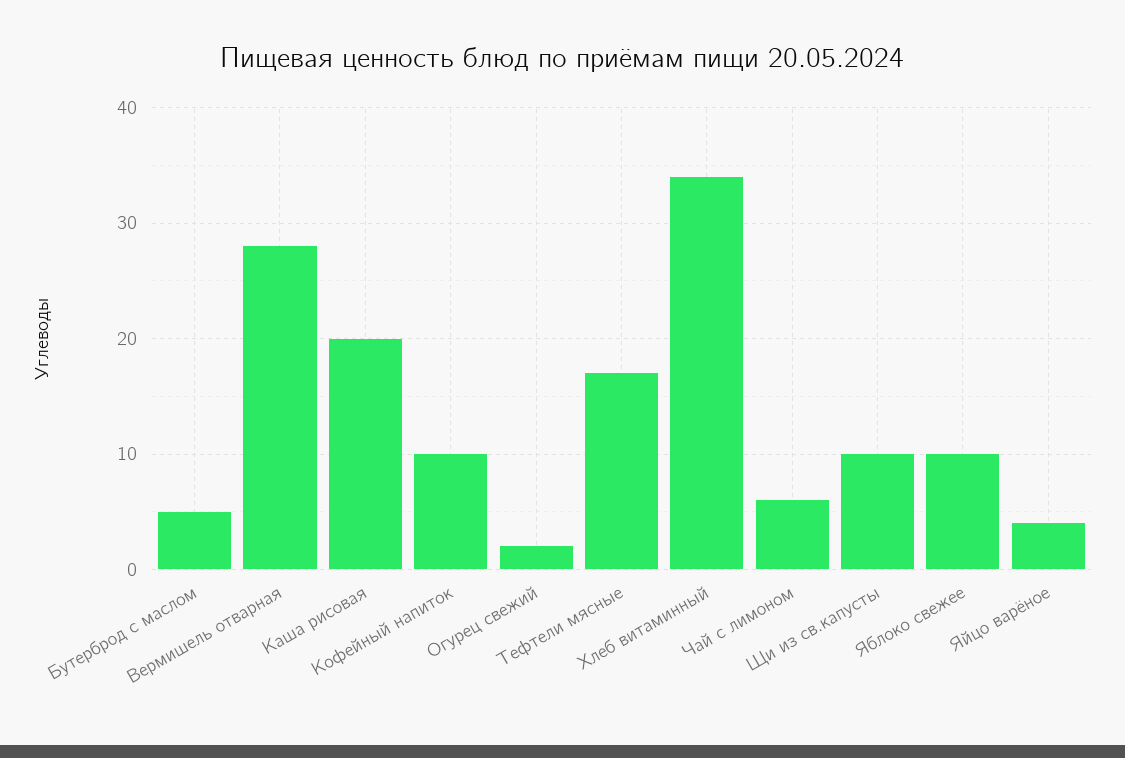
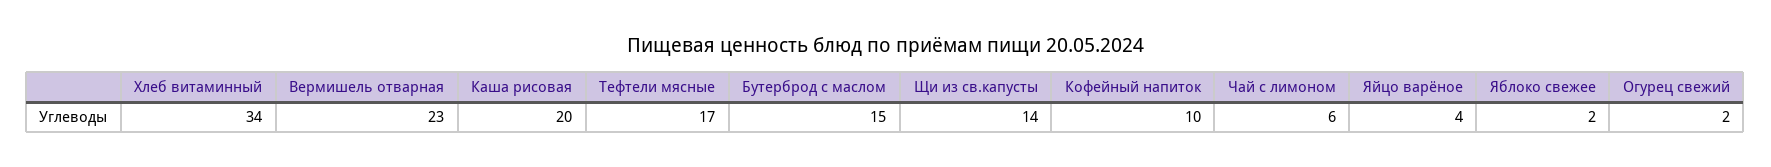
Бутерброд с маслом: 5 -> 15
Вермишель отварная: 28 -> 23
Щи из св.капусты: 10 -> 14
Яблоко свежее: 10 -> 2

